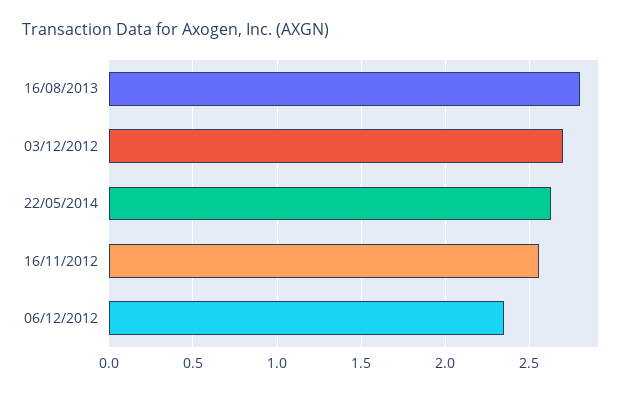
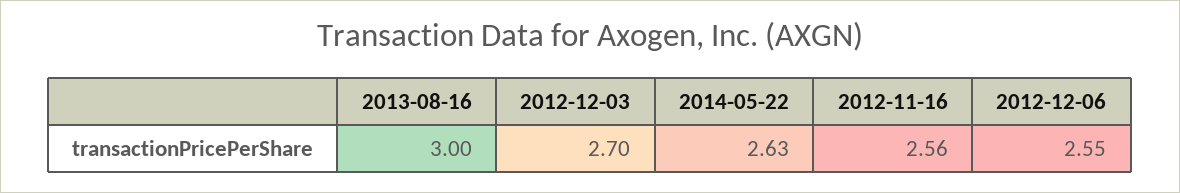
16/08/2013: 2.8 -> 3
06/12/2012: 2.35 -> 2.55

